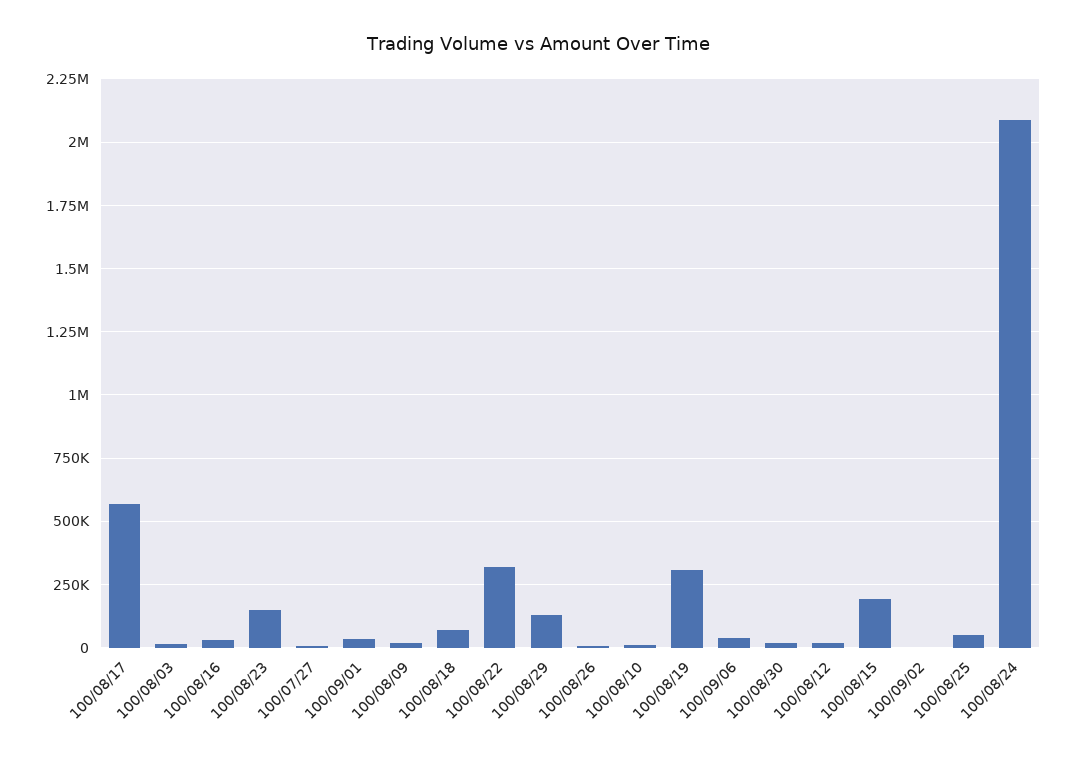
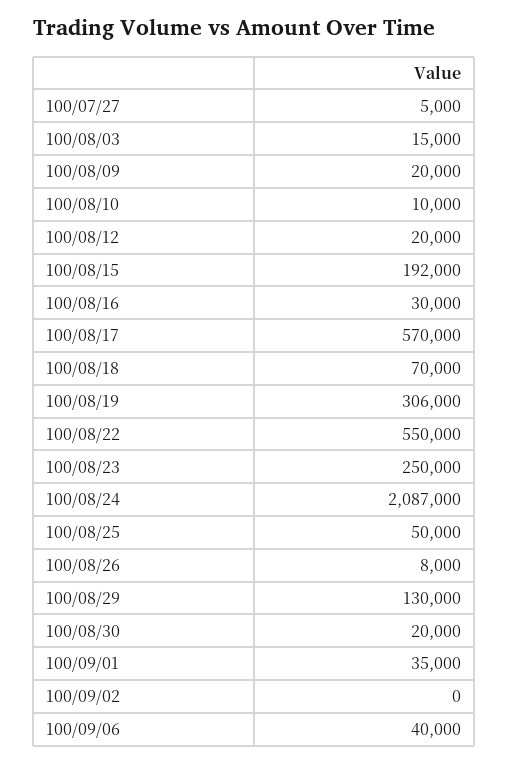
100/08/23: 150000 -> 250000
100/08/22: 325000 -> 550000

